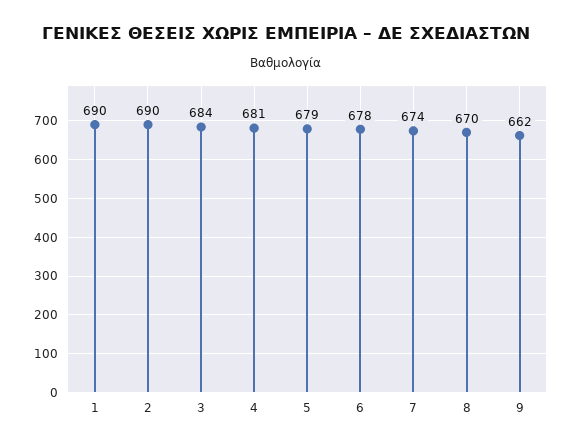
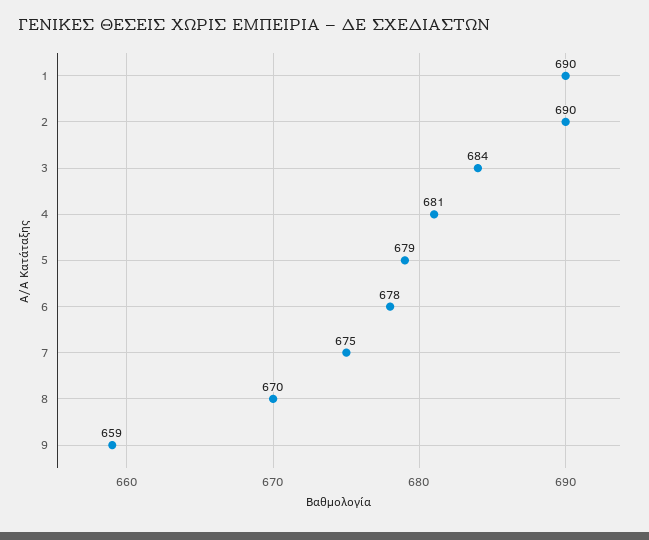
7: 674 -> 675
9: 662 -> 659

